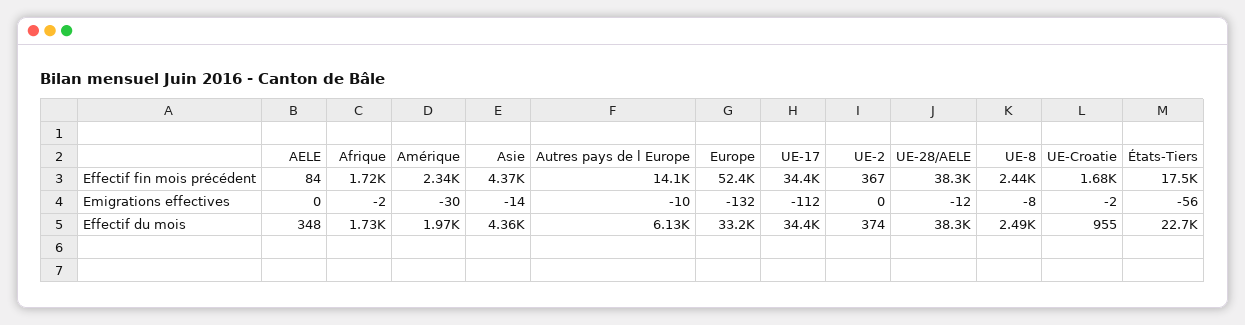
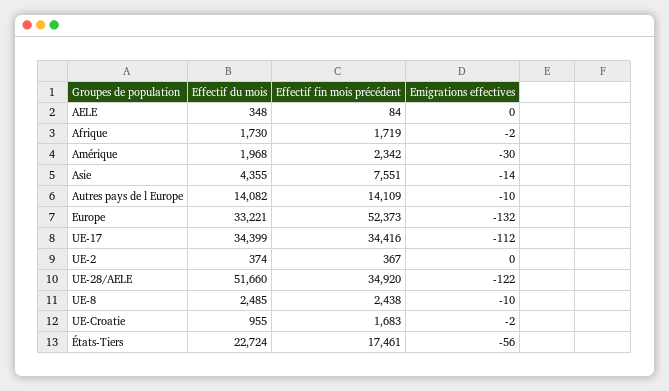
Asie, Effectif fin mois précédent: 4370 -> 7551
UE-28/AELE, Effectif fin mois précédent: 38300 -> 34920
UE-28/AELE, Emigrations effectives: -12 -> -122
UE-8, Emigrations effectives: -8 -> -10
Autres pays de l Europe, Effectif du mois: 6130 -> 14082
UE-28/AELE, Effectif du mois: 38300 -> 51660

